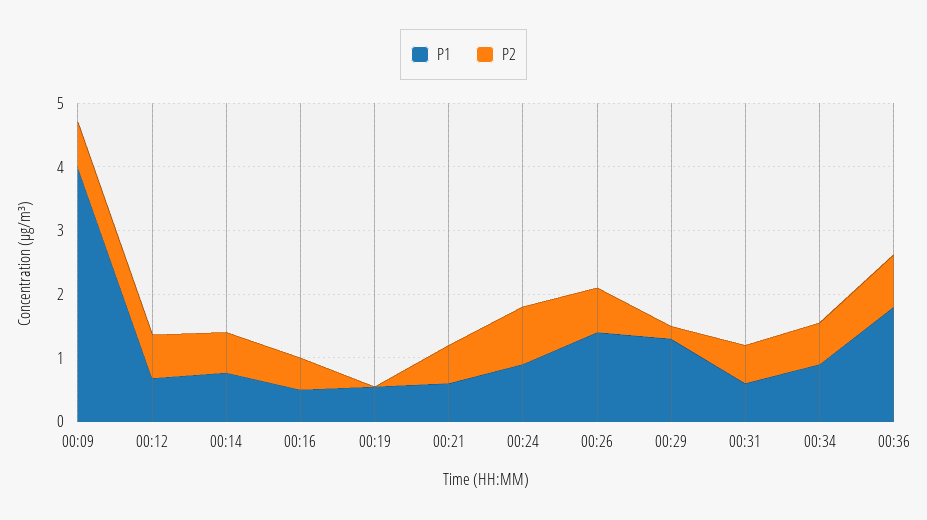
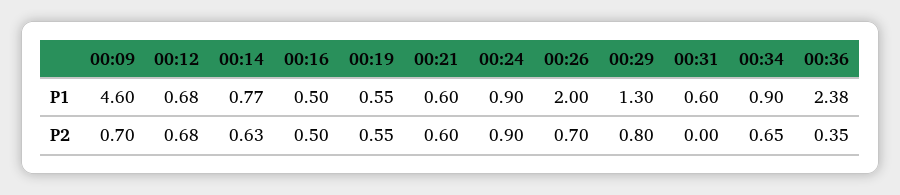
P1, 00:09: 4 -> 4.6
P2, 00:19: 0 -> 0.55
P1, 00:26: 1.4 -> 2
P2, 00:29: 0.2 -> 0.8
P2, 00:31: 0.6 -> 0
P1, 00:36: 1.8 -> 2.38
P2, 00:36: 0.8 -> 0.35

